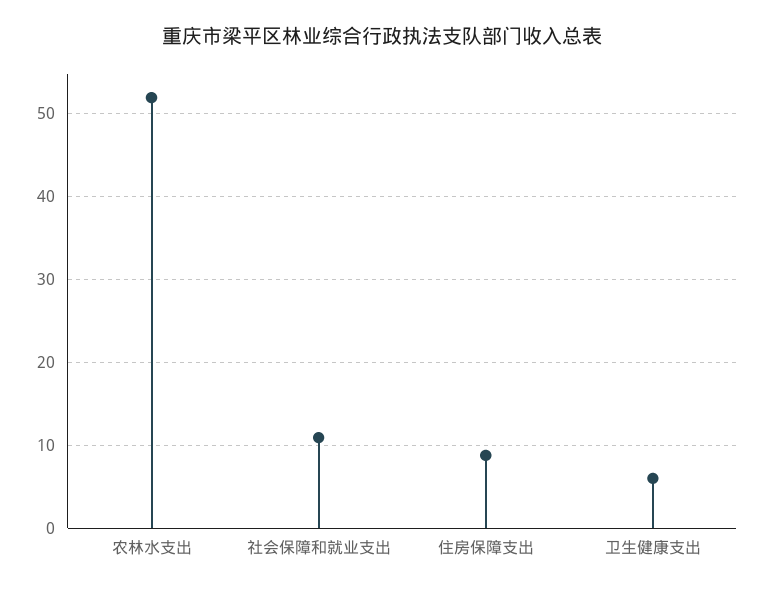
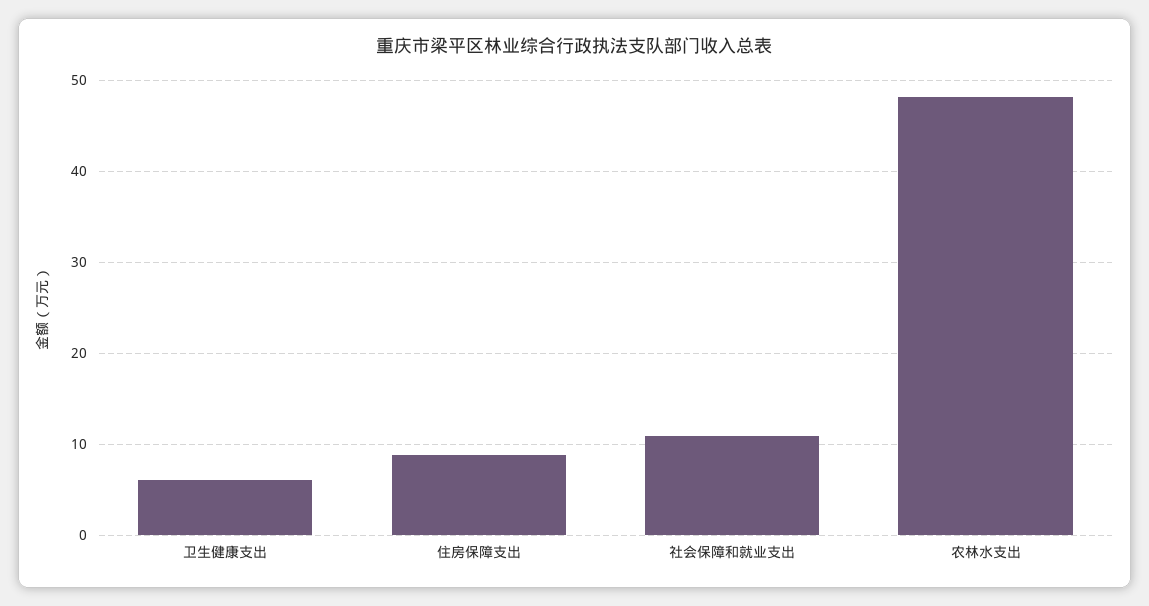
农林水支出: 52 -> 48

